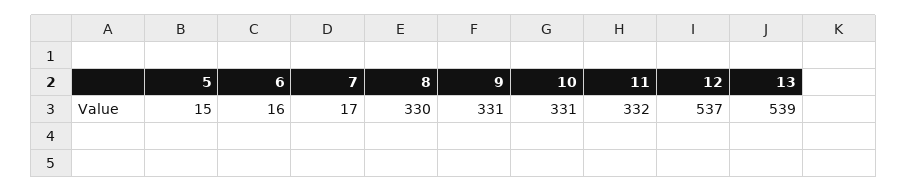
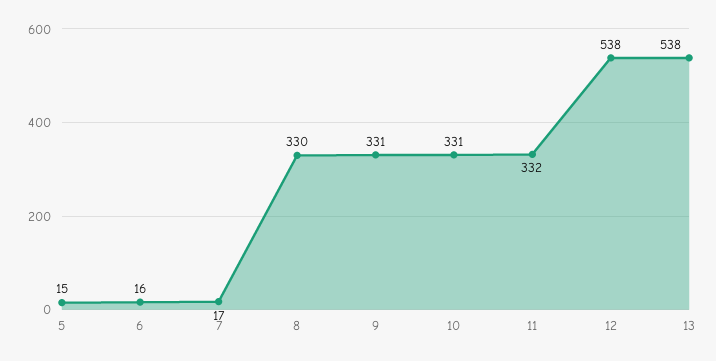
12: 537 -> 538
13: 539 -> 538

